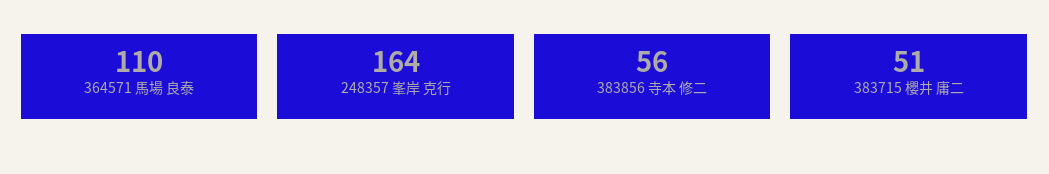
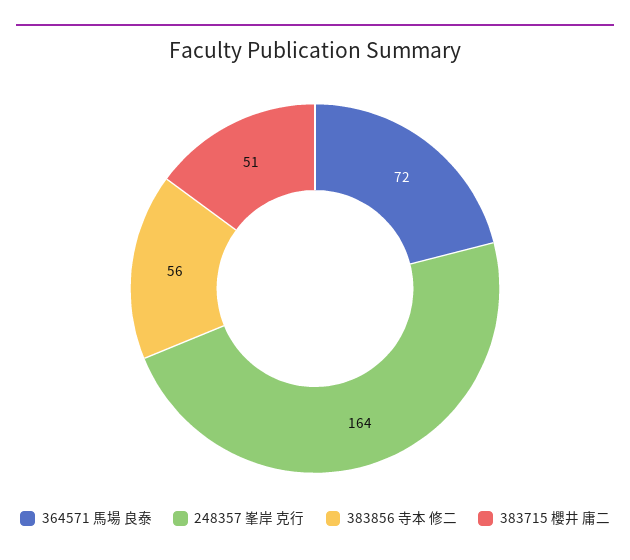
364571 馬場 良泰: 110 -> 72

